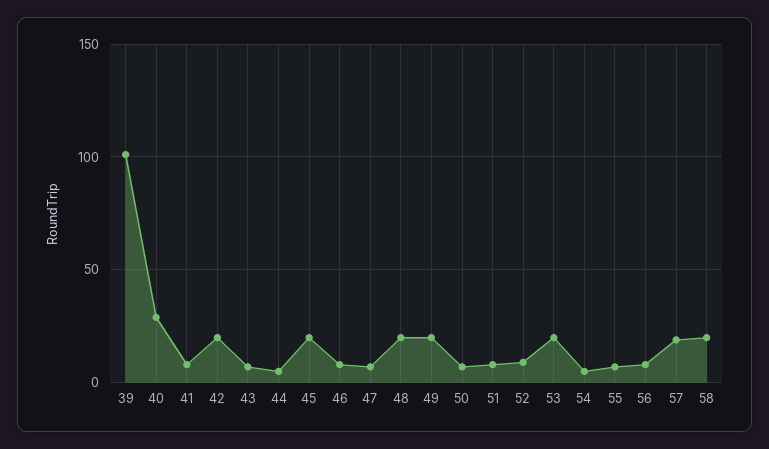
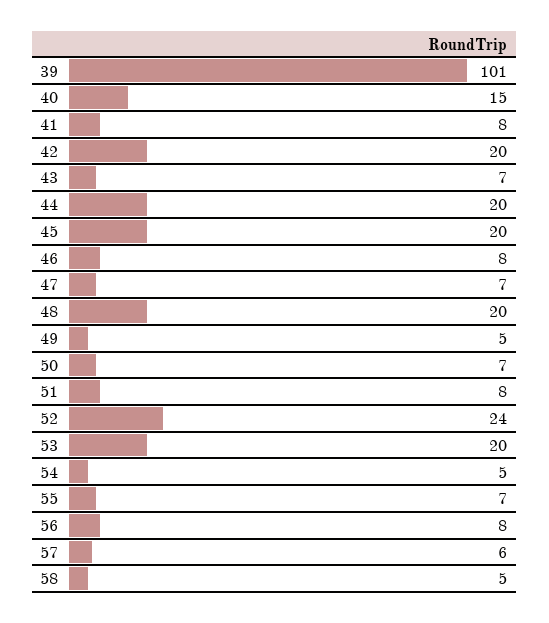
40: 30 -> 15
44: 5 -> 20
49: 20 -> 5
52: 10 -> 24
57: 20 -> 6
58: 20 -> 5

